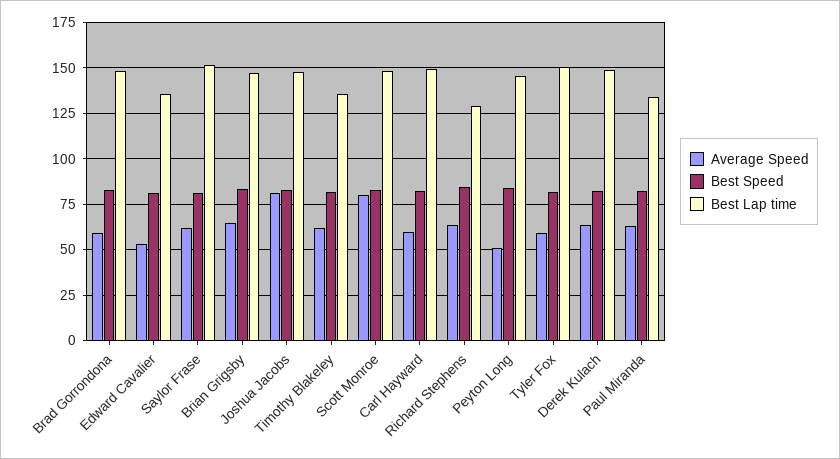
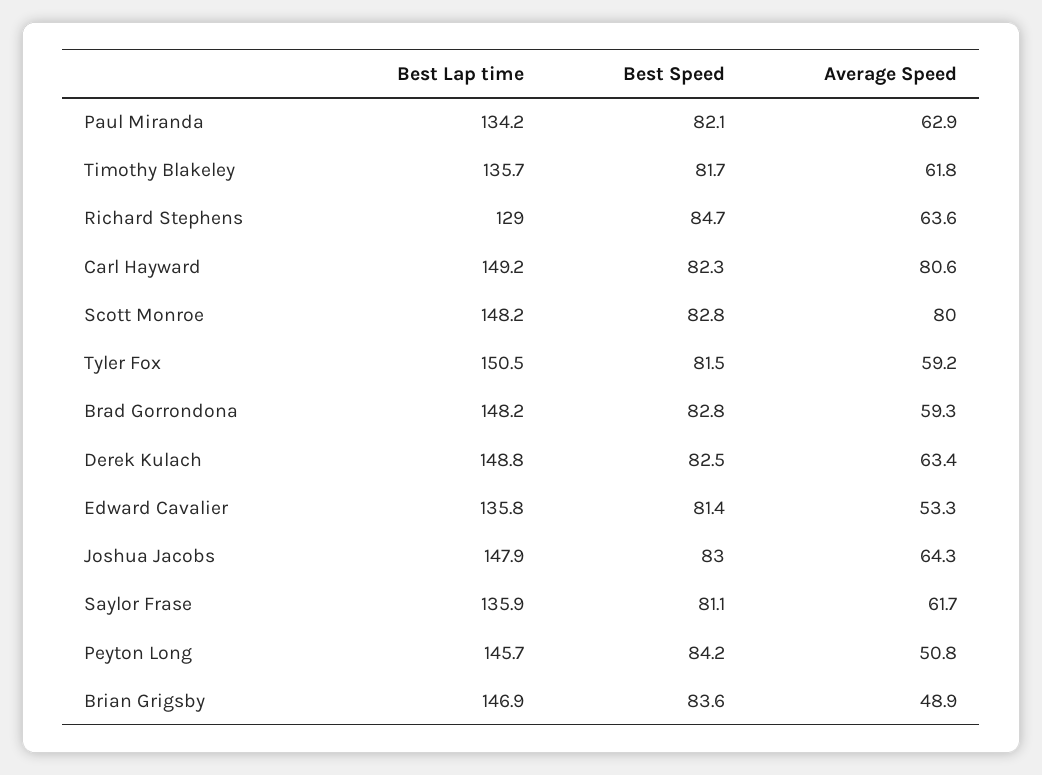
Best Lap time, Saylor Frase: 150 -> 135.9
Average Speed, Brian Grigsby: 65 -> 48.9
Average Speed, Joshua Jacobs: 80 -> 64.3
Average Speed, Carl Hayward: 60 -> 80.6

